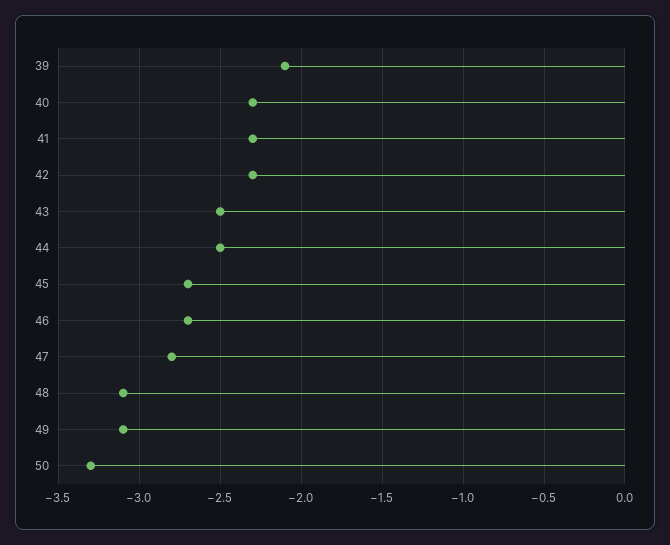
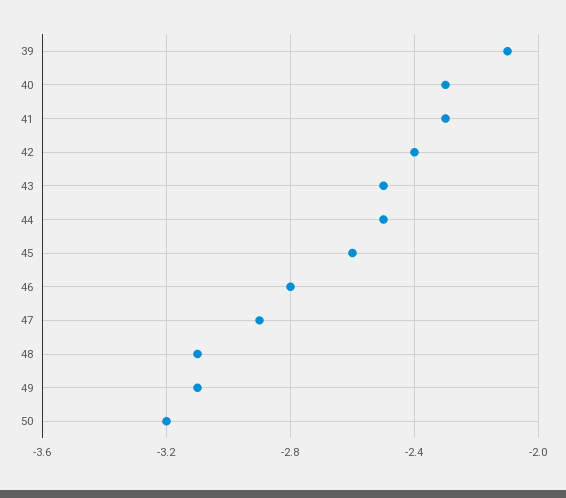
42: -2.3 -> -2.4
45: -2.7 -> -2.6
46: -2.7 -> -2.8
47: -2.8 -> -2.9
50: -3.3 -> -3.2

